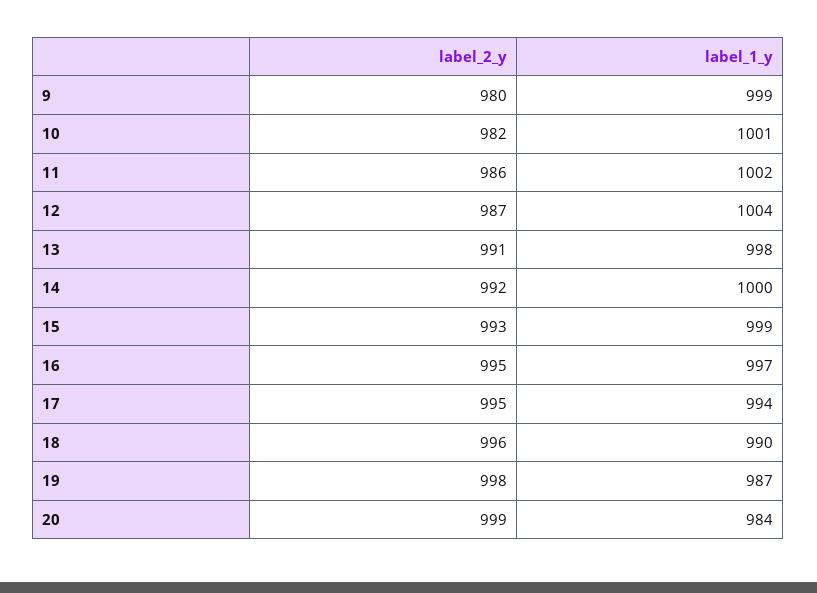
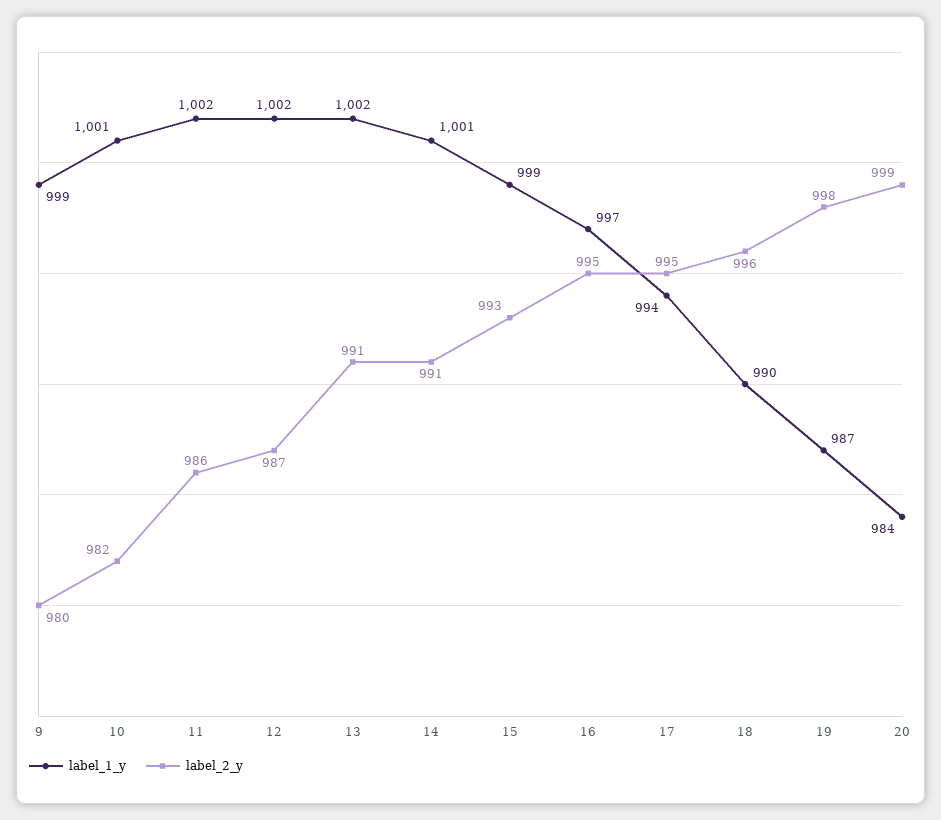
label_1_y, 12: 1004 -> 1002
label_1_y, 13: 998 -> 1002
label_2_y, 14: 992 -> 991
label_1_y, 14: 1000 -> 1001

